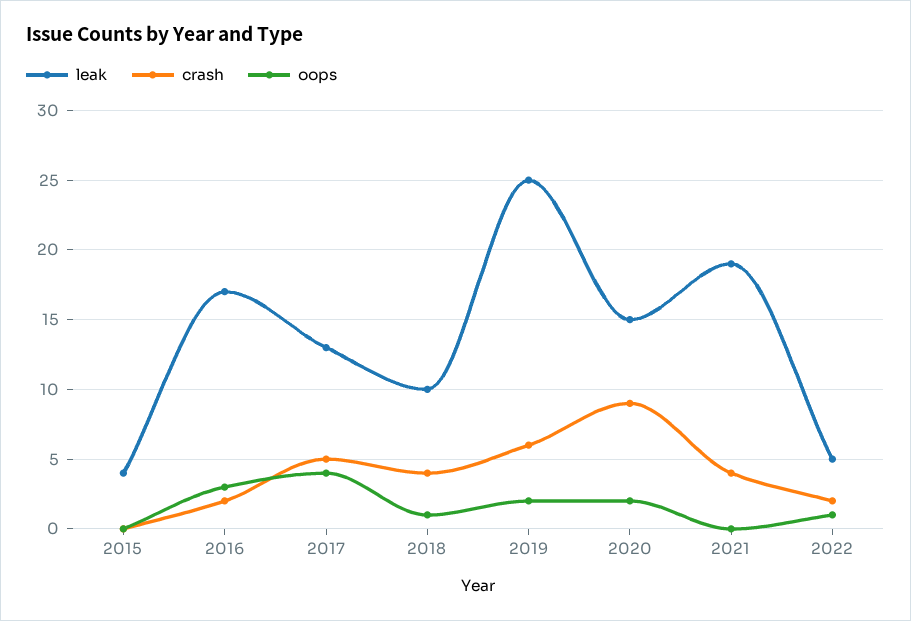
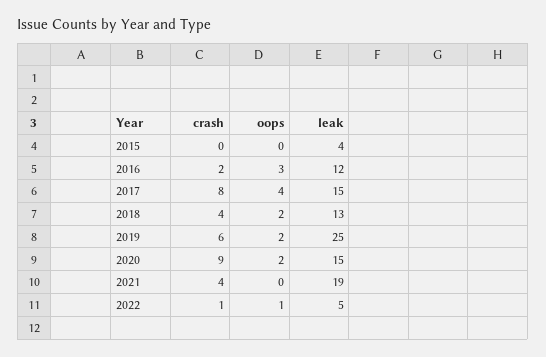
leak, 2016: 17 -> 12
leak, 2017: 13 -> 15
crash, 2017: 5 -> 8
leak, 2018: 10 -> 13
oops, 2018: 1 -> 2
crash, 2022: 2 -> 1

